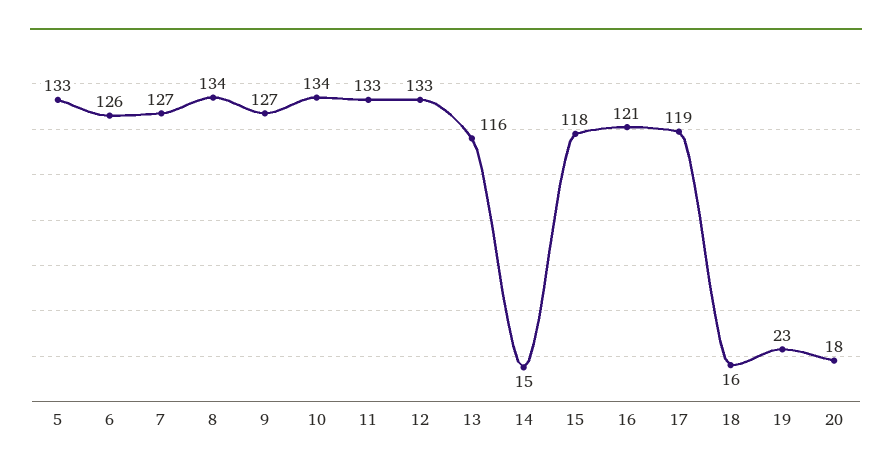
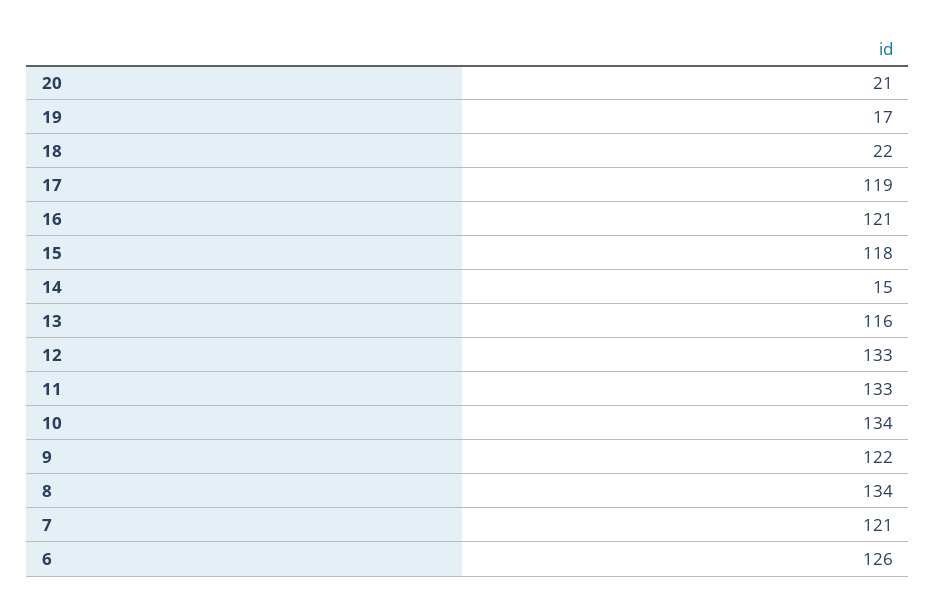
5: 133 -> none
7: 127 -> 121
9: 127 -> 122
18: 16 -> 22
19: 23 -> 17
20: 18 -> 21

